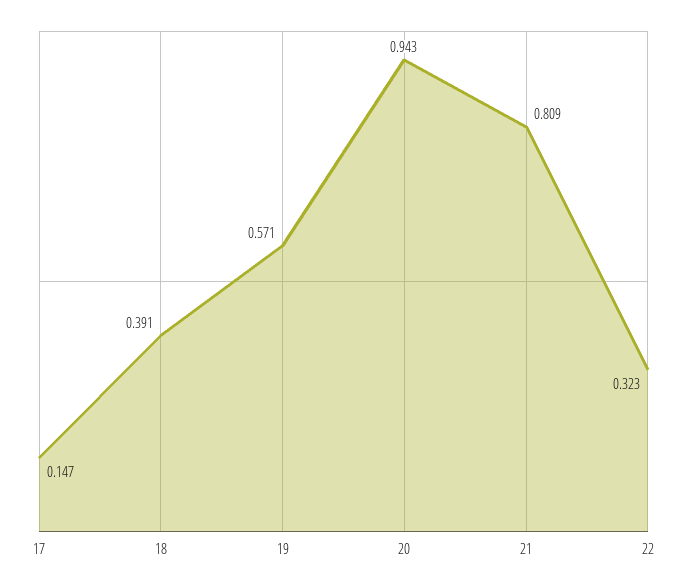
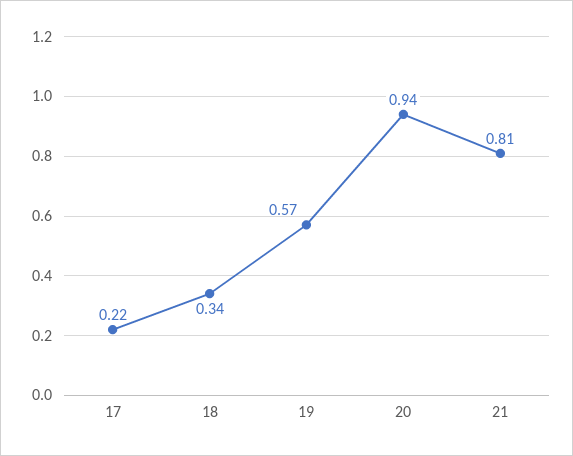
17: 0.147 -> 0.22
18: 0.391 -> 0.34
22: 0.323 -> none

